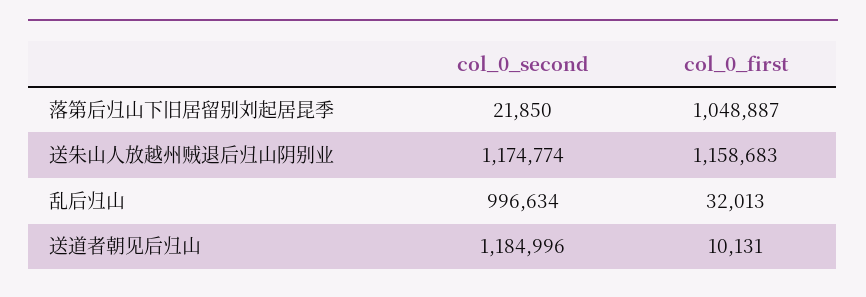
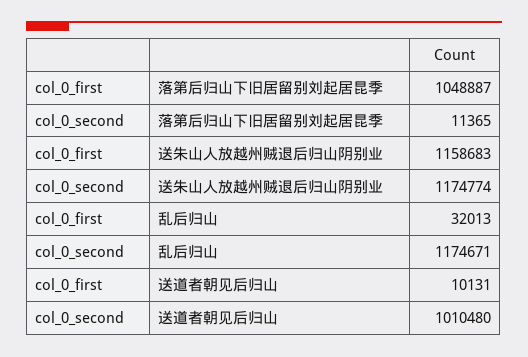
col_0_second, 落第后归山下旧居留别刘起居昆季: 21850 -> 11365
col_0_second, 乱后归山: 996634 -> 1174671
col_0_second, 送道者朝见后归山: 1184996 -> 1010480

